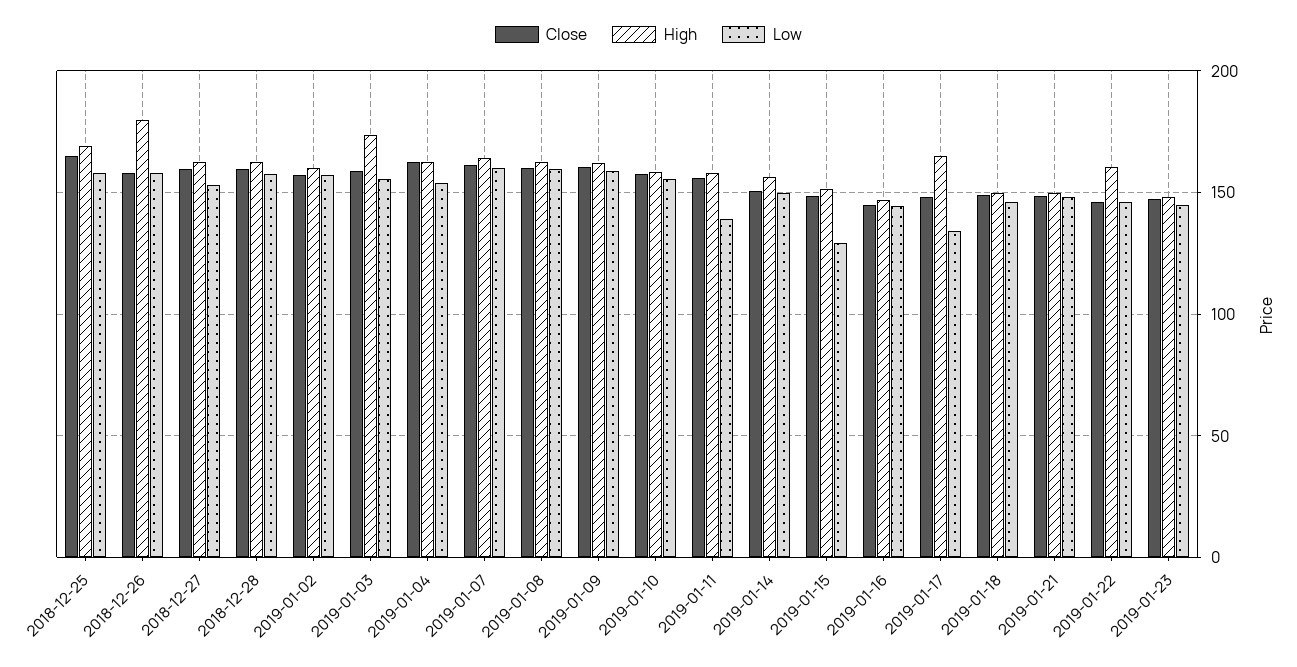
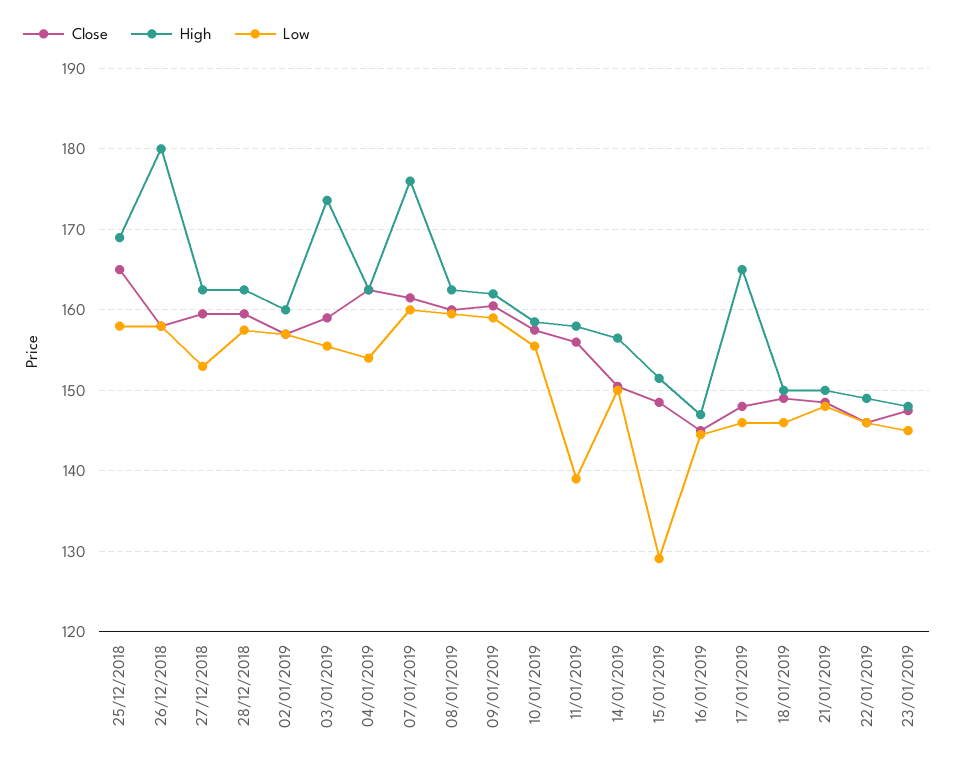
High, 2019-01-07: 165 -> 176
Low, 2019-01-17: 135 -> 146
High, 2019-01-22: 160 -> 149

